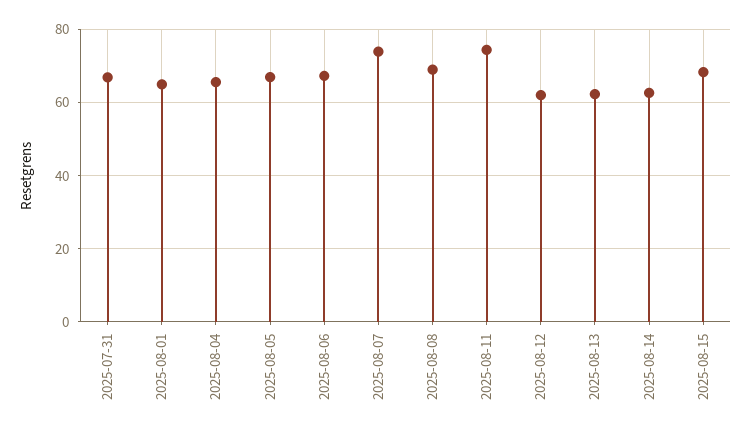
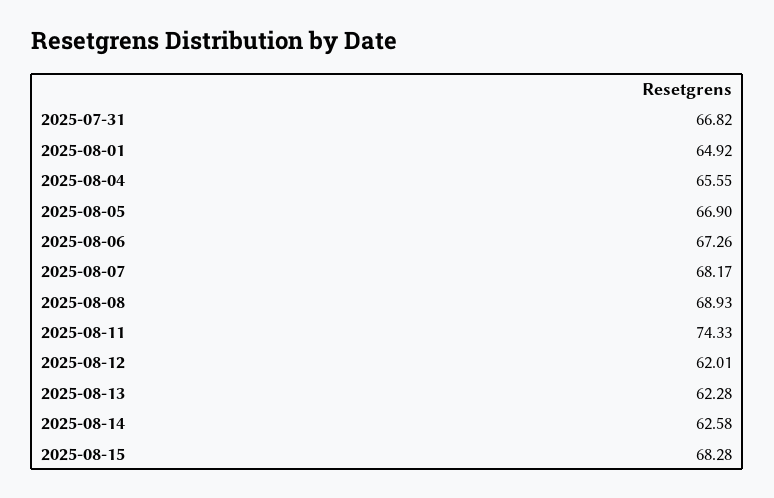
2025-08-07: 74 -> 68.17

